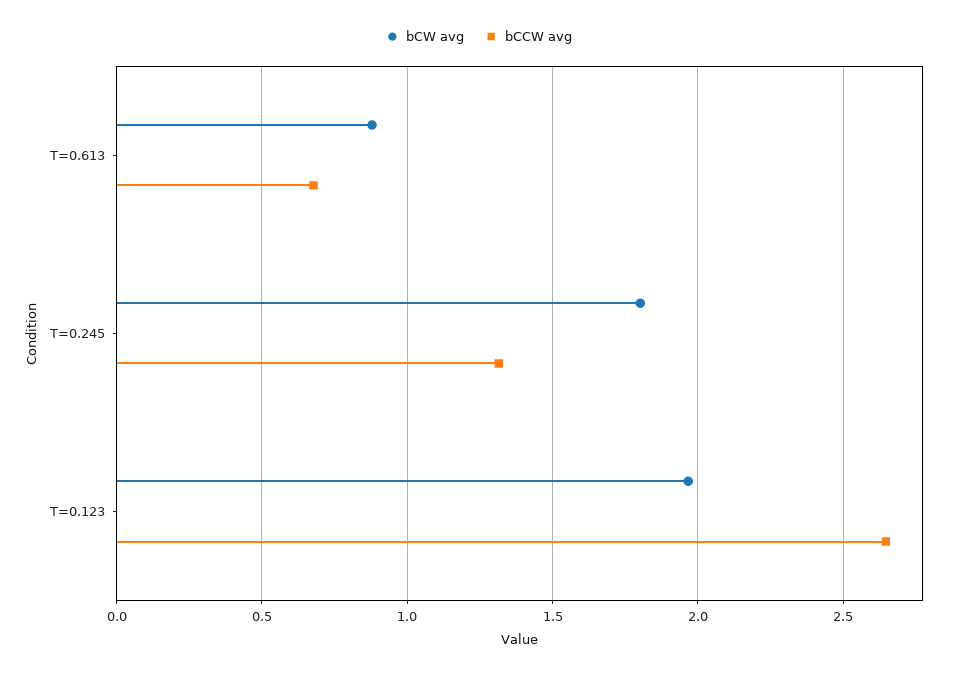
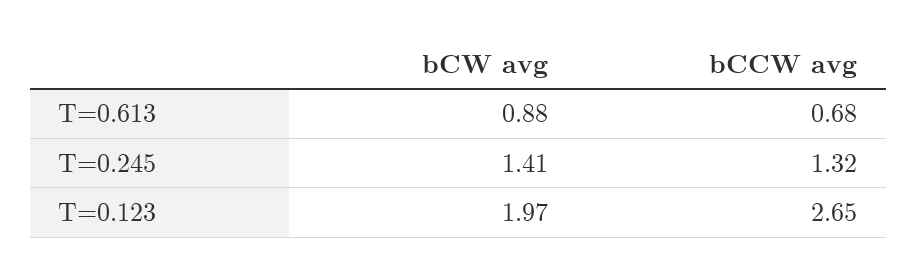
bCW avg, T=0.245: 1.8 -> 1.41

